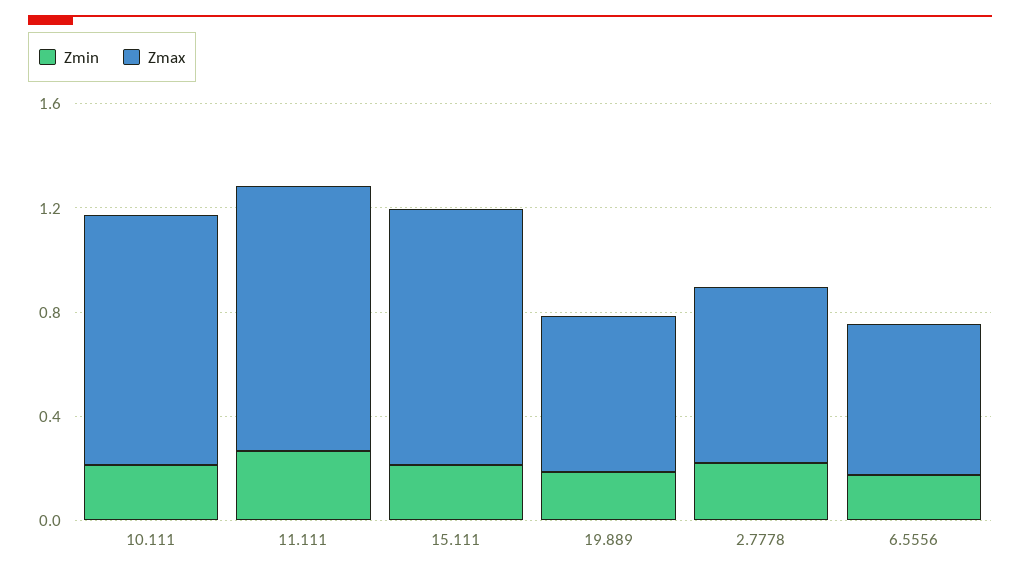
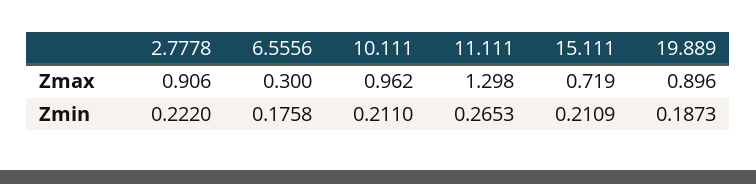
Zmax, 11.111: 1 -> 1.298
Zmax, 15.111: 1 -> 0.719
Zmax, 19.889: 0.6 -> 0.896
Zmax, 2.7778: 0.7 -> 0.906
Zmax, 6.5556: 0.6 -> 0.3

